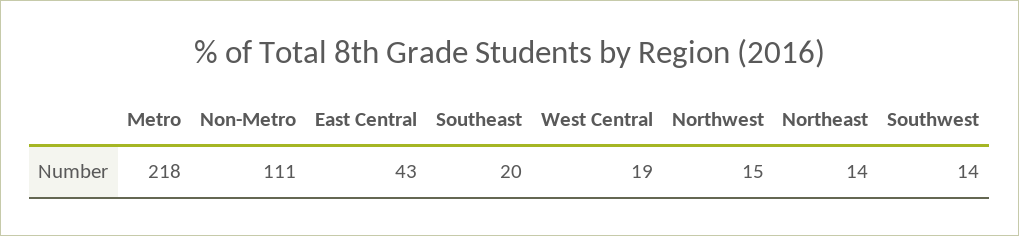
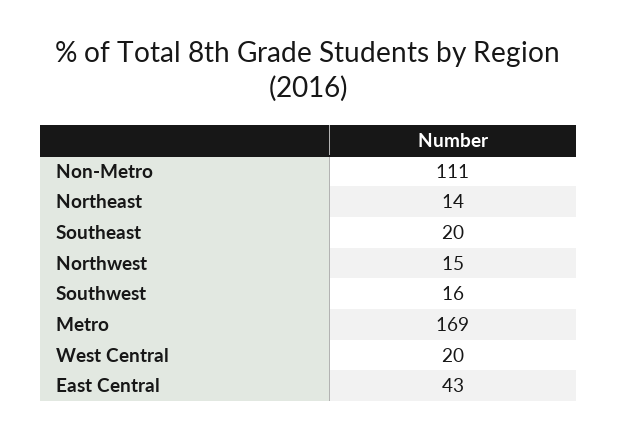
Metro: 218 -> 169
West Central: 19 -> 20
Southwest: 14 -> 16

